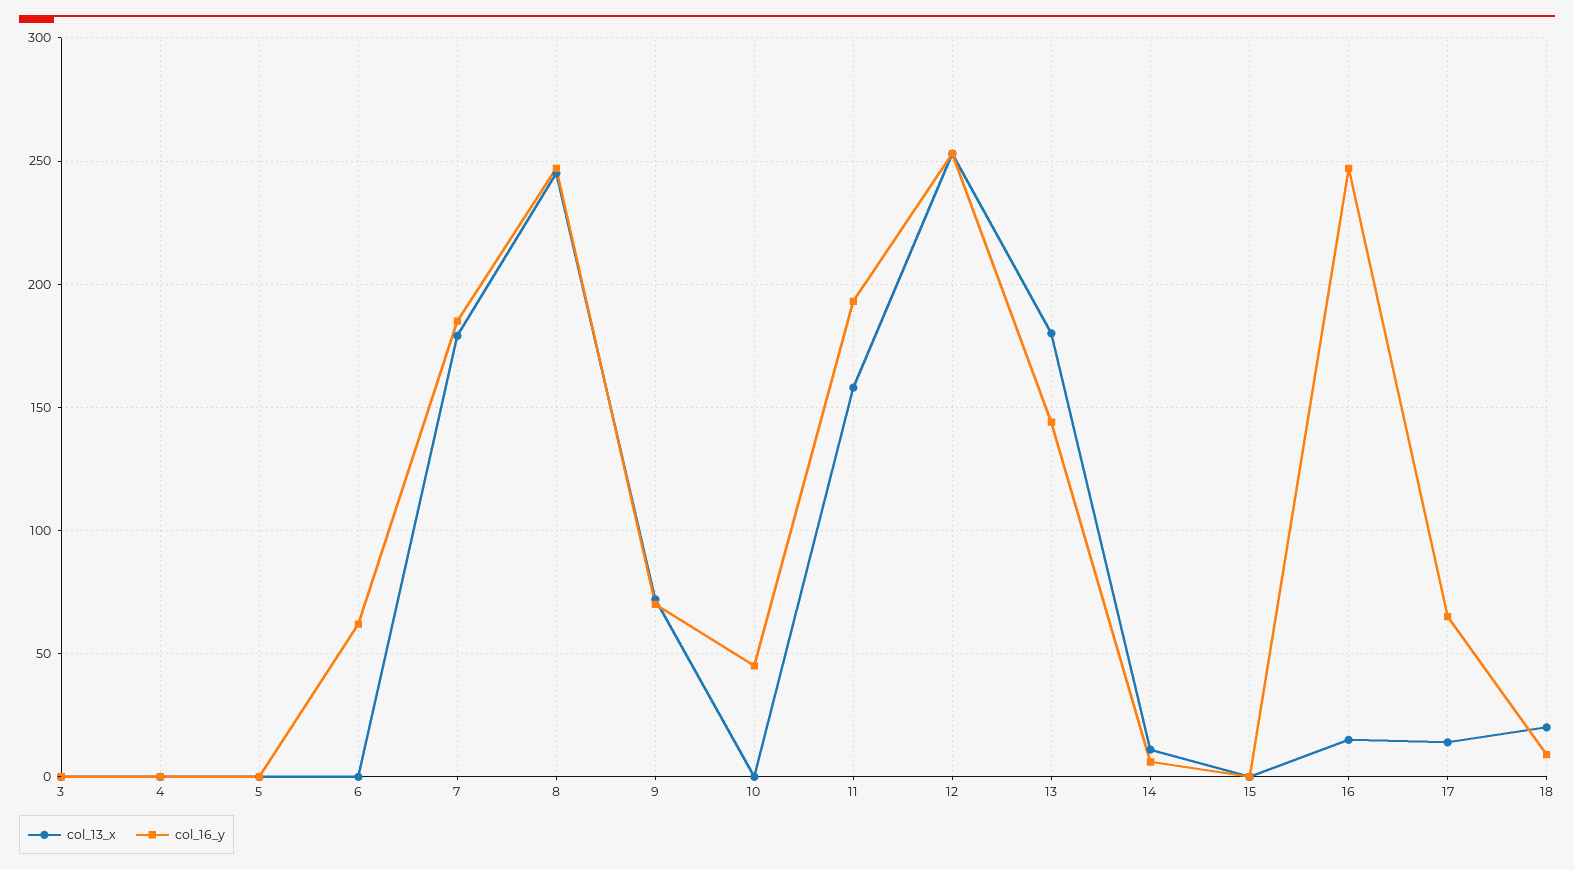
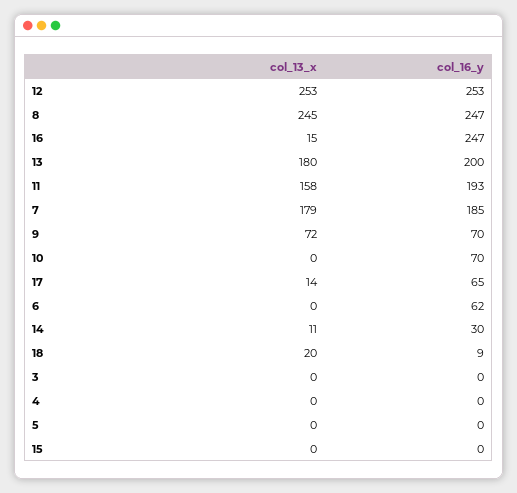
col_16_y, 10: 45 -> 70
col_16_y, 13: 145 -> 200
col_16_y, 14: 5 -> 30

